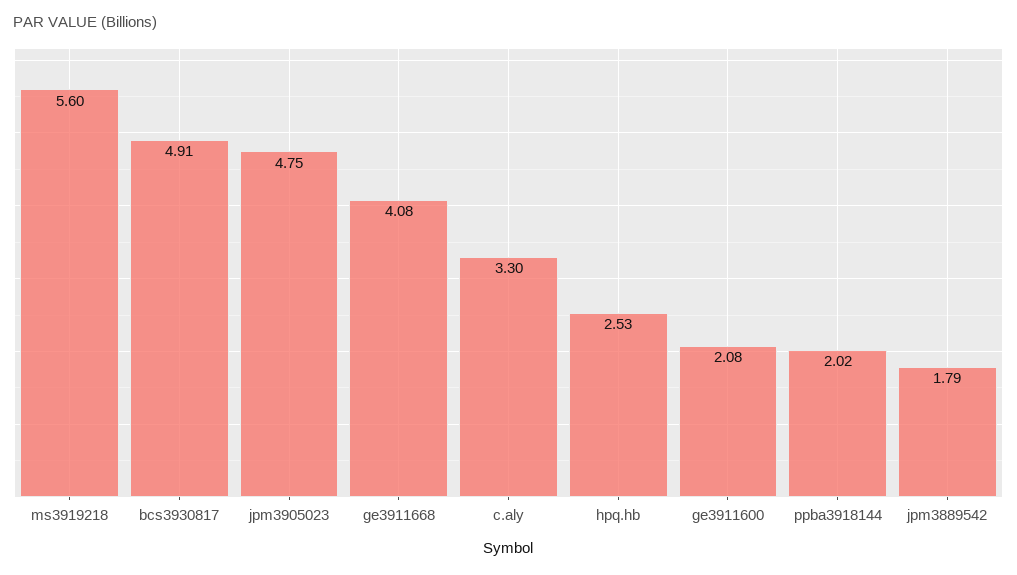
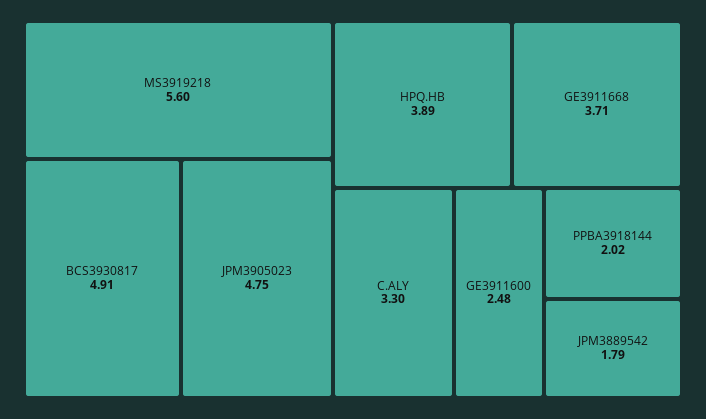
ge3911668: 4.08 -> 3.71
hpq.hb: 2.53 -> 3.89
ge3911600: 2.08 -> 2.48

